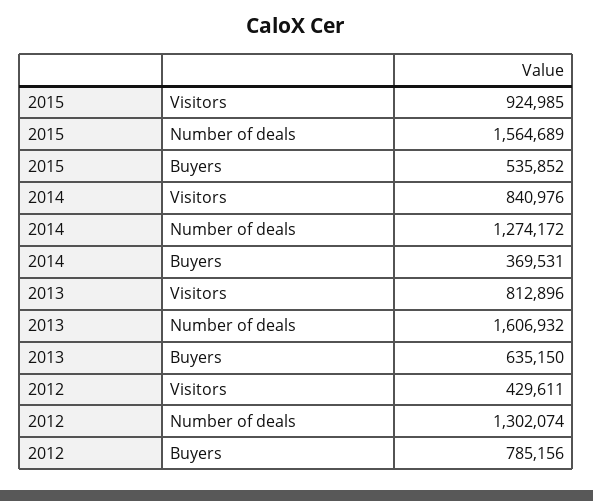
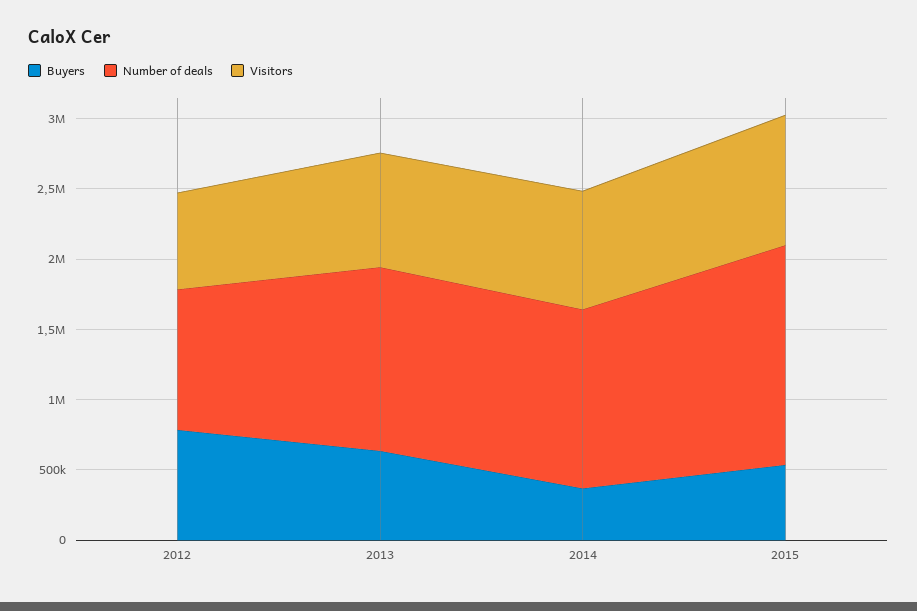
Number of deals, 2013: 1606932 -> 1300000
Visitors, 2012: 429611 -> 700000
Number of deals, 2012: 1302074 -> 1000000

